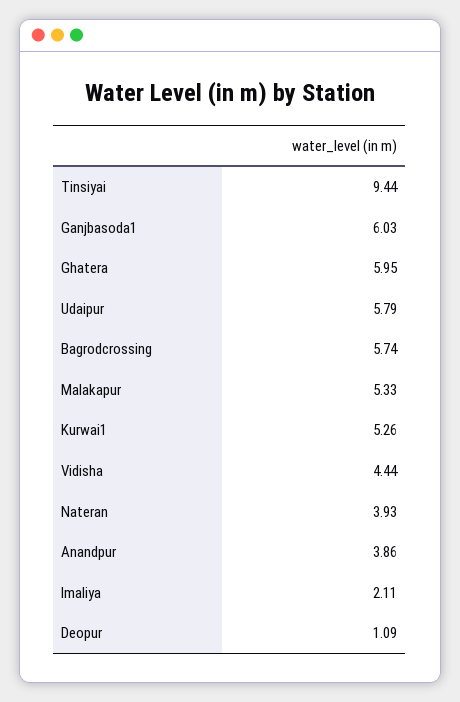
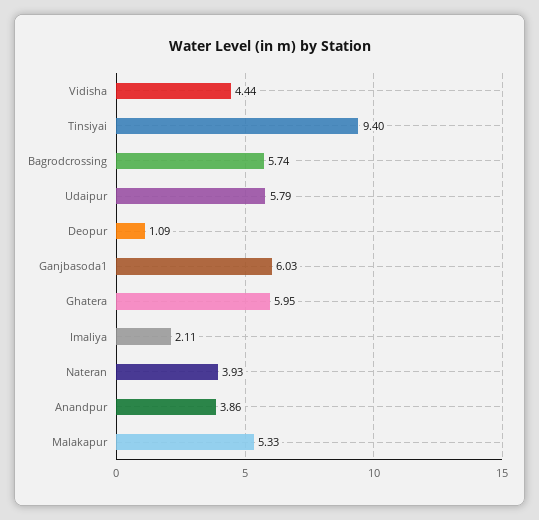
Tinsiyai: 9.44 -> 9.4
Kurwai1: 5.26 -> none

